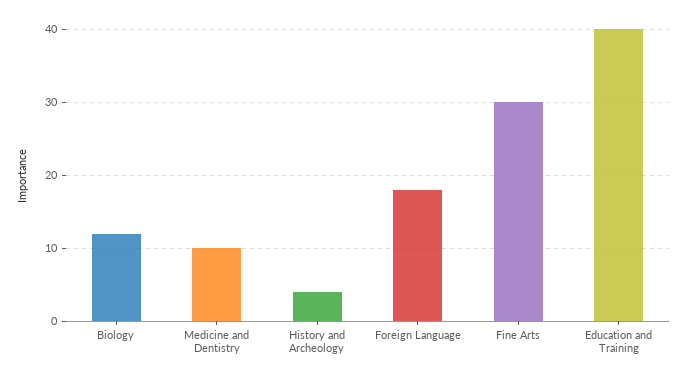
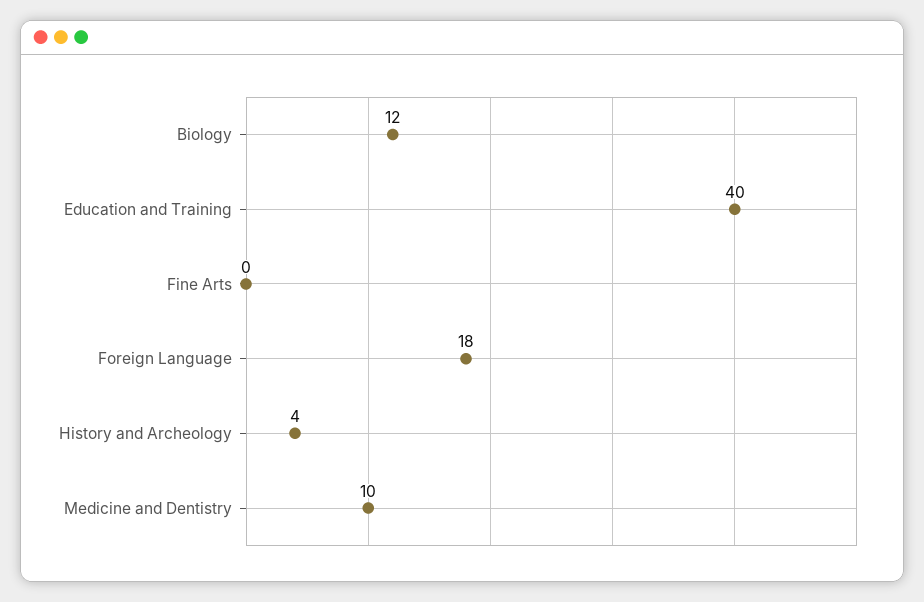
Fine Arts: 30 -> 0

